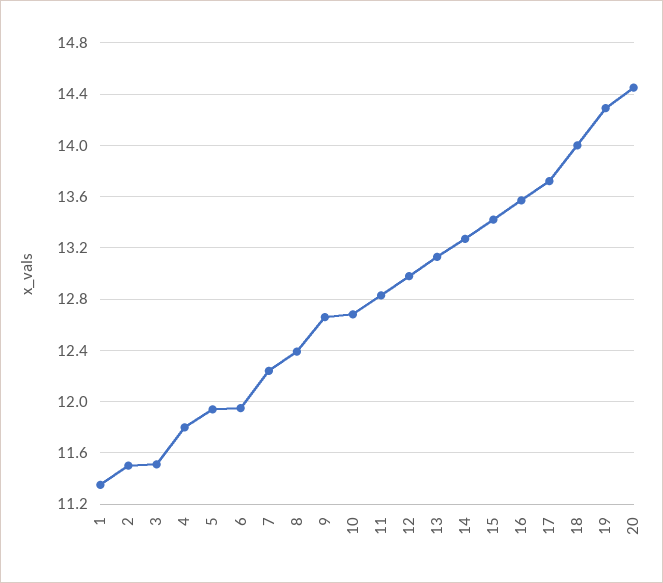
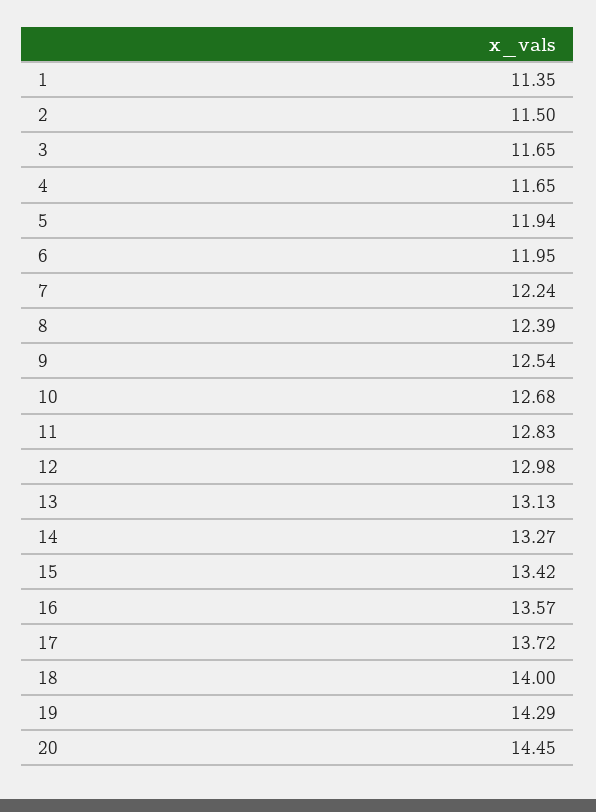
3: 11.5 -> 11.65
4: 11.8 -> 11.65
9: 12.65 -> 12.54

